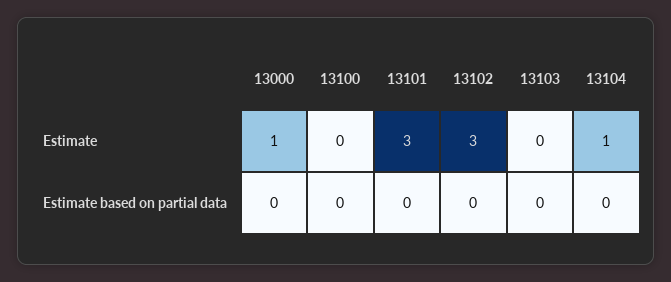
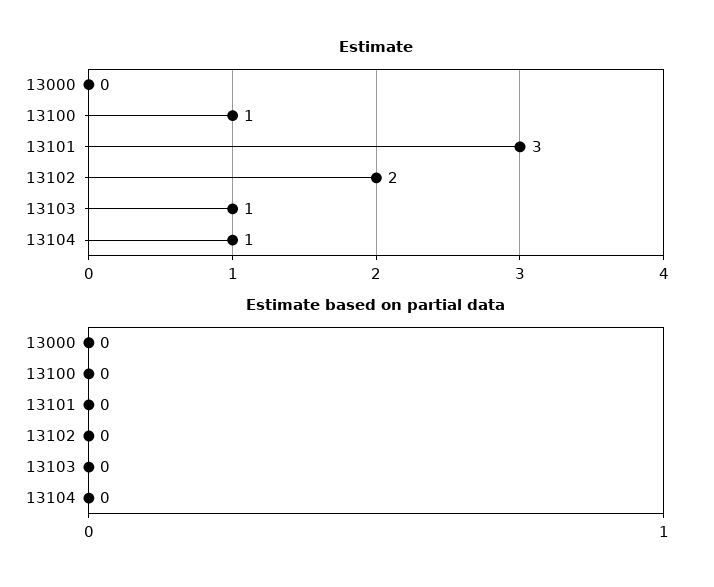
Estimate, 13000: 1 -> 0
Estimate, 13100: 0 -> 1
Estimate, 13102: 3 -> 2
Estimate, 13103: 0 -> 1

